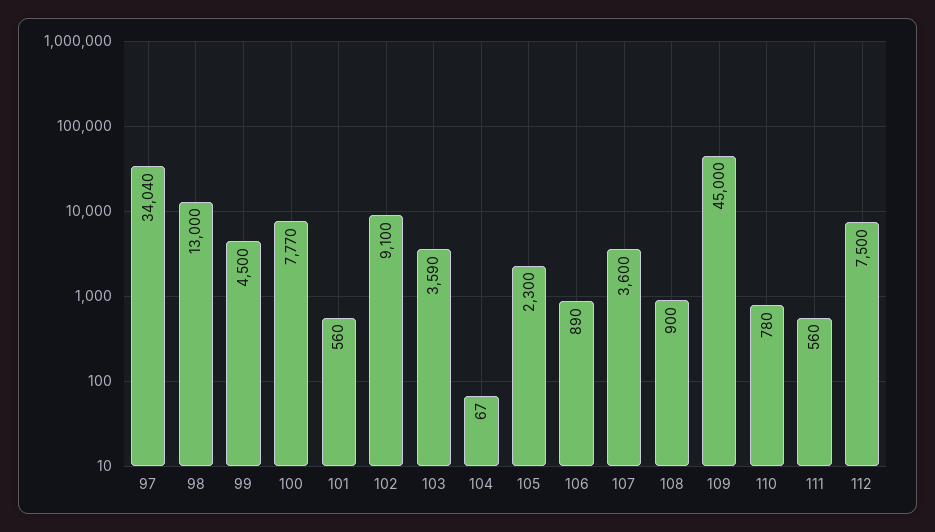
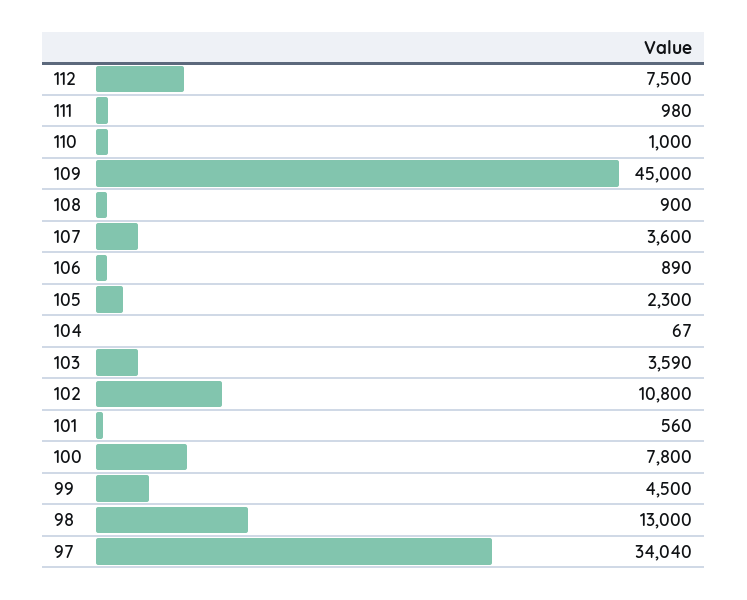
100: 7770 -> 7800
102: 9100 -> 10800
110: 780 -> 1000
111: 560 -> 980

